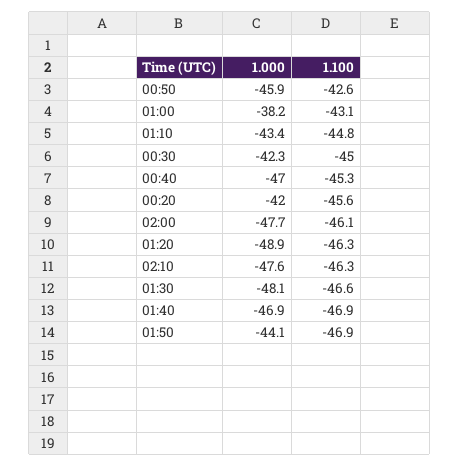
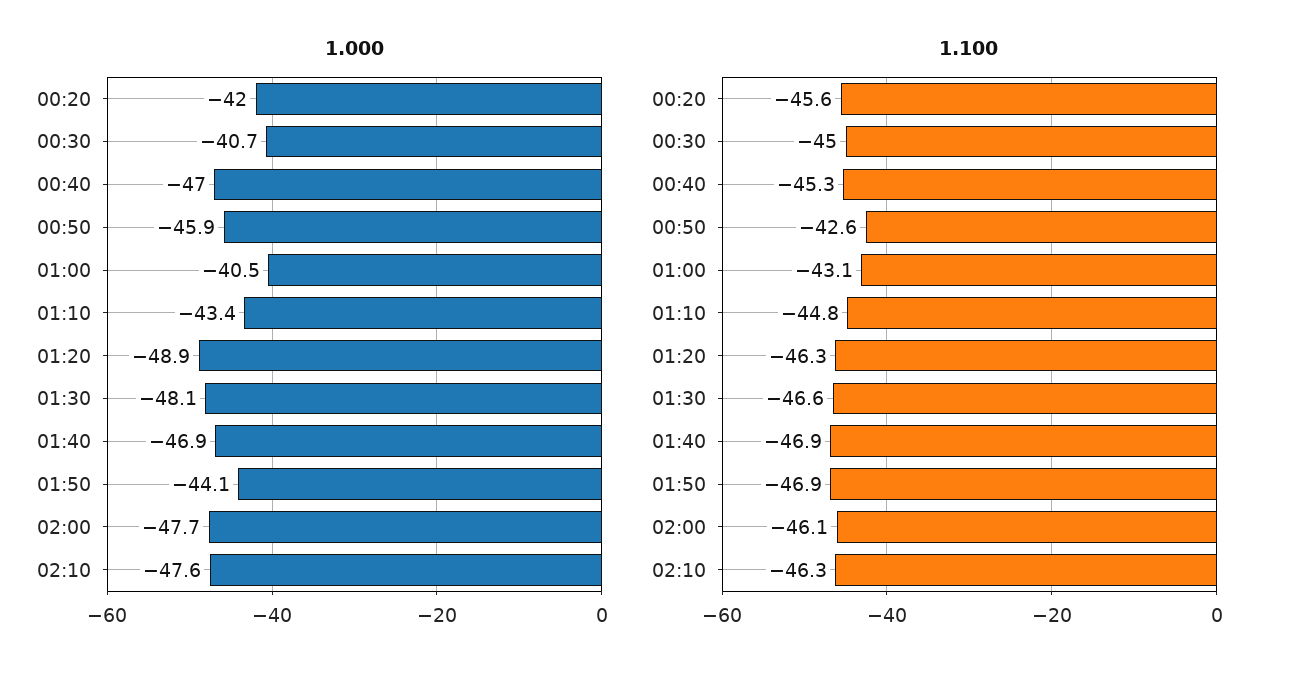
1.000, 01:00: -38.2 -> -40.5
1.000, 00:30: -42.3 -> -40.7

